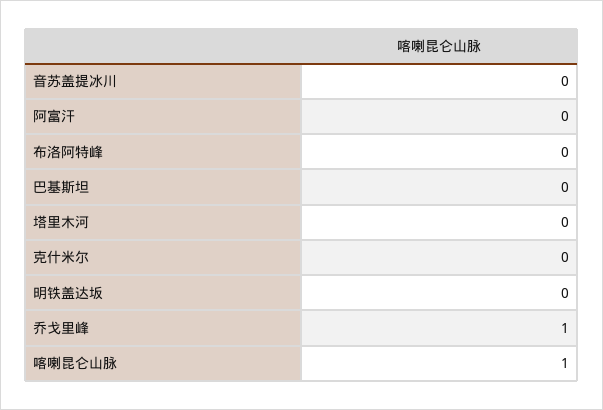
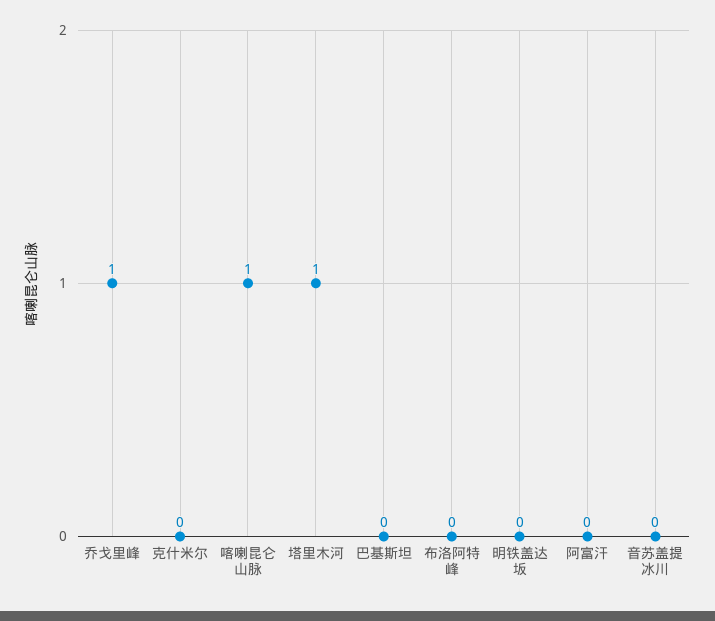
塔里木河: 0 -> 1

